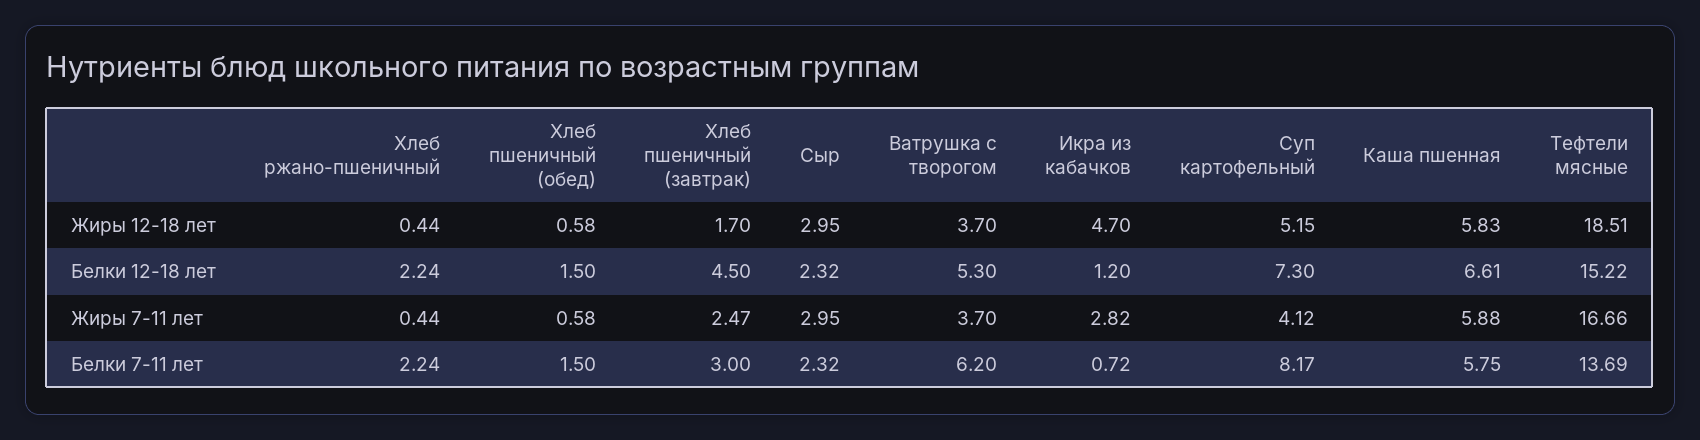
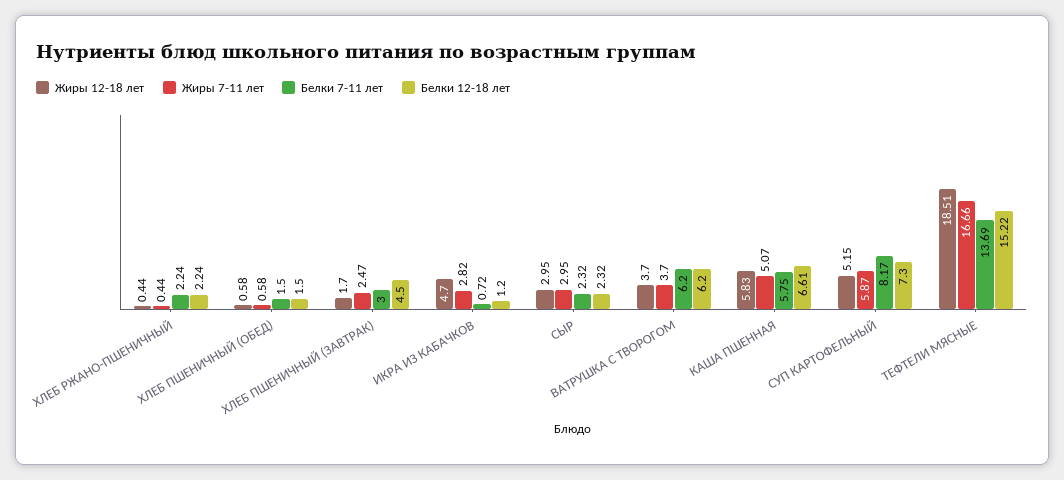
Белки 12-18 лет, Ватрушка с творогом: 5.3 -> 6.2
Жиры 7-11 лет, Суп картофельный: 4.12 -> 5.87
Жиры 7-11 лет, Каша пшенная: 5.88 -> 5.07

